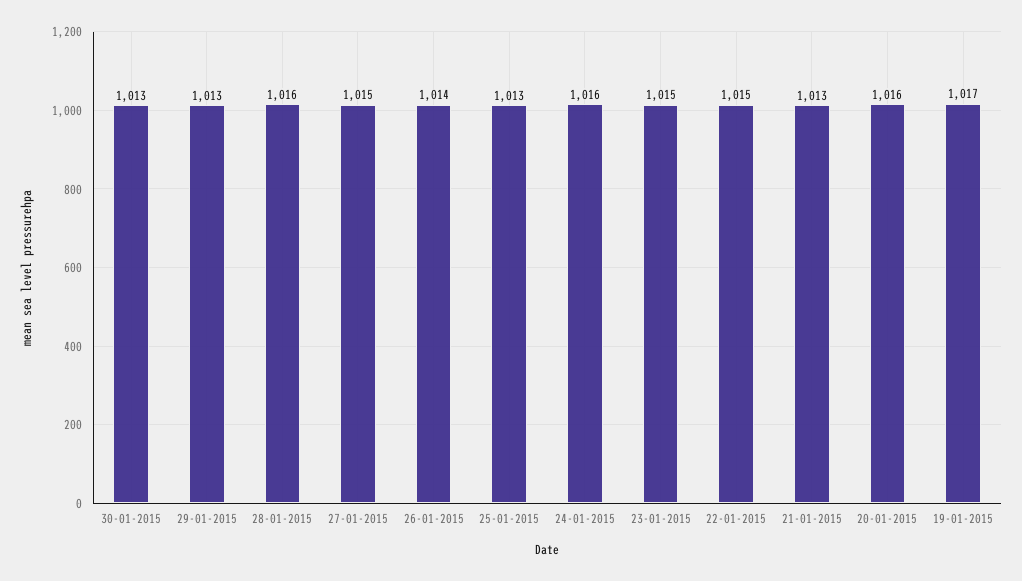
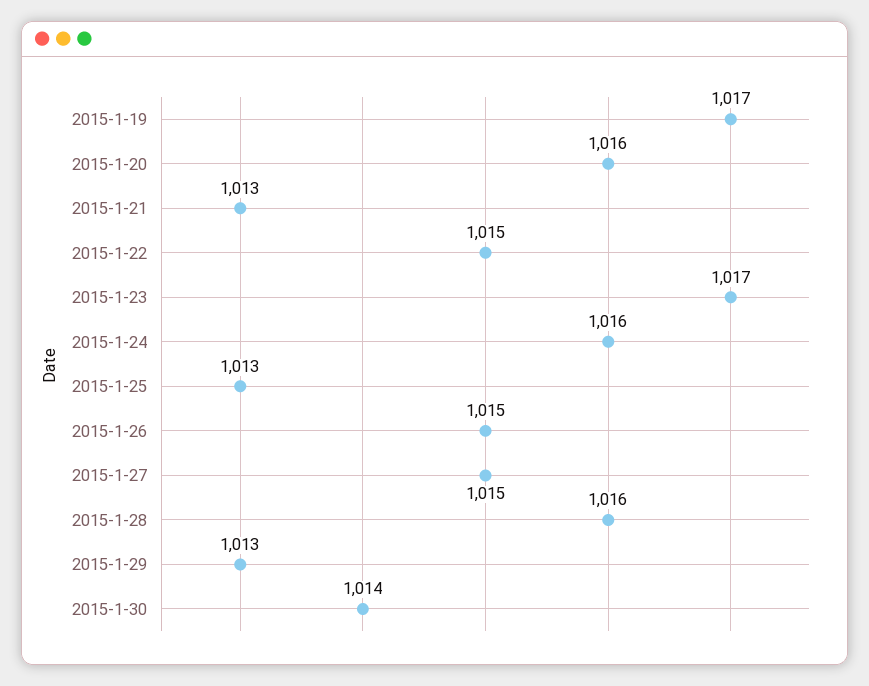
30-01-2015: 1013 -> 1014
26-01-2015: 1014 -> 1015
23-01-2015: 1015 -> 1017

